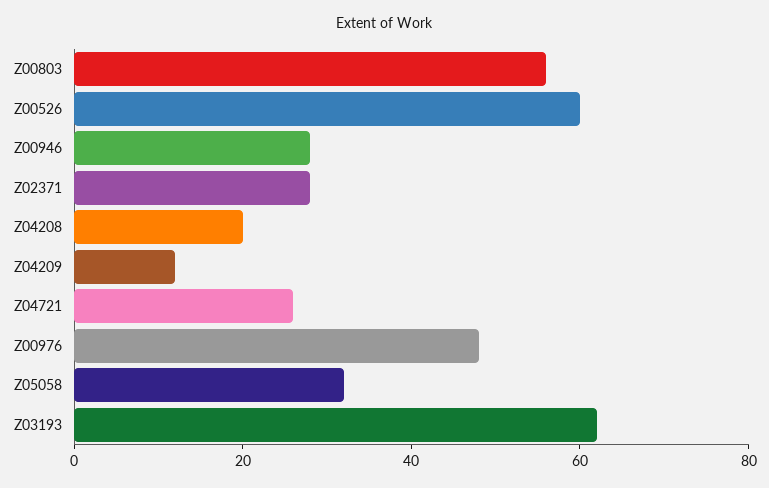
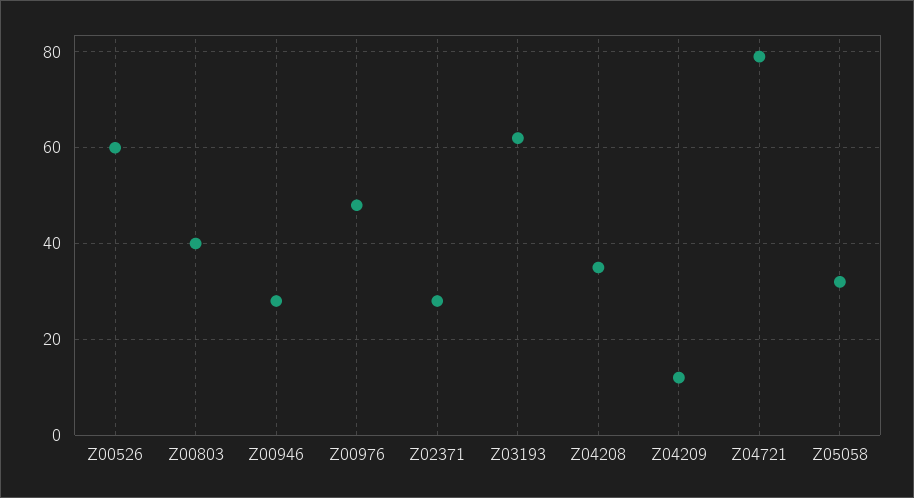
Z00803: 55 -> 40
Z04208: 20 -> 35
Z04721: 25 -> 80

